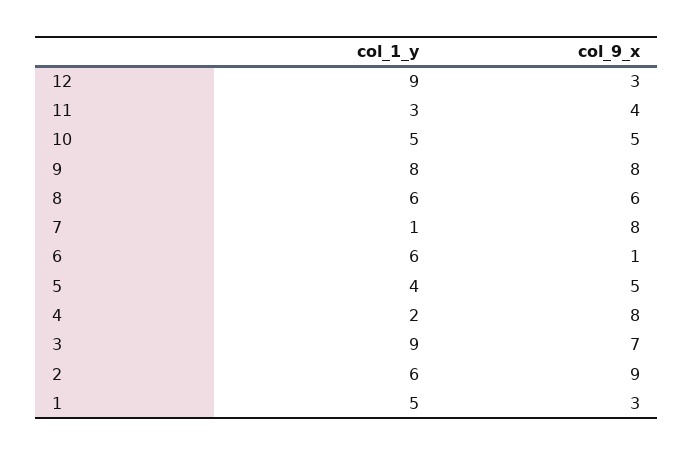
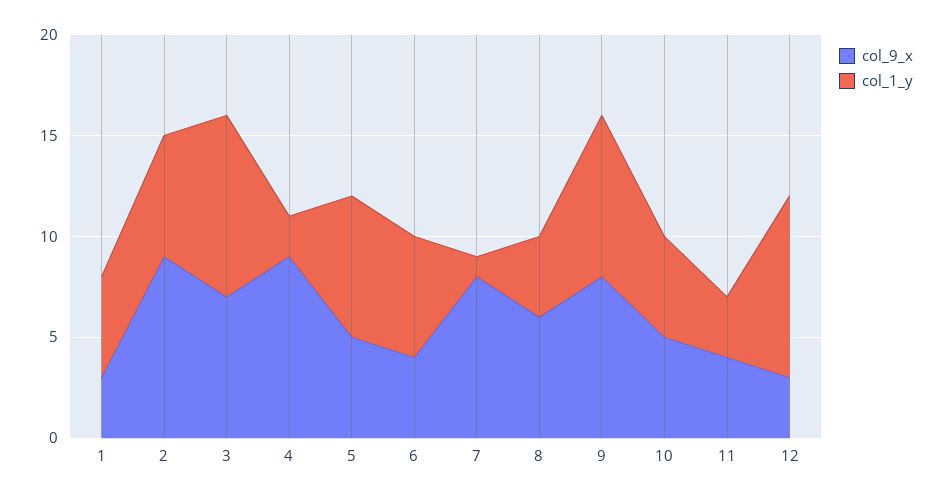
col_1_y, 8: 6 -> 4
col_9_x, 6: 1 -> 4
col_1_y, 5: 4 -> 7
col_9_x, 4: 8 -> 9

